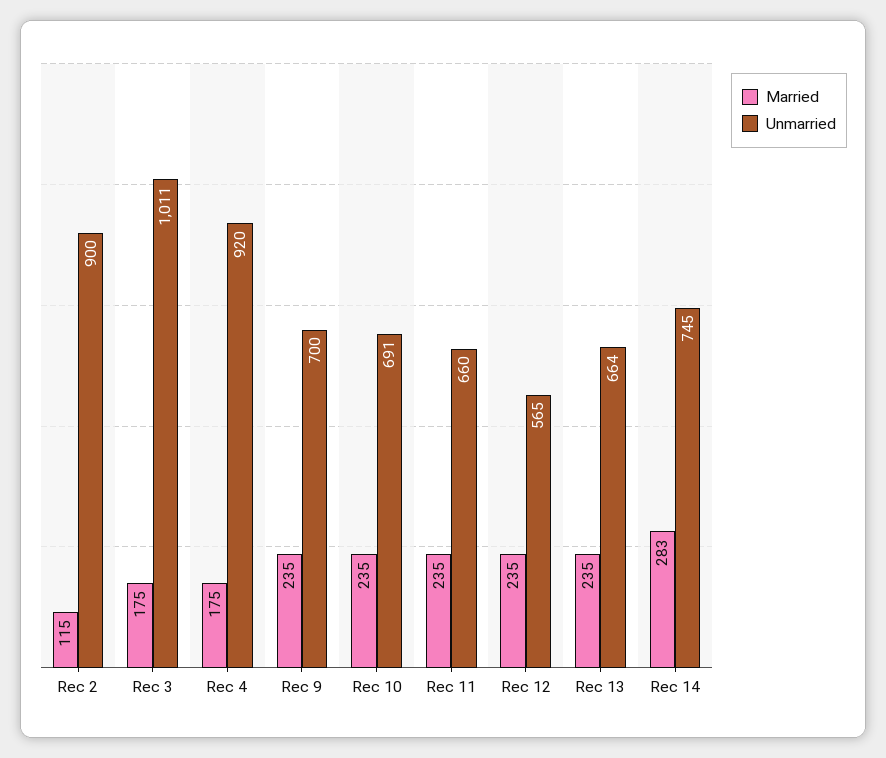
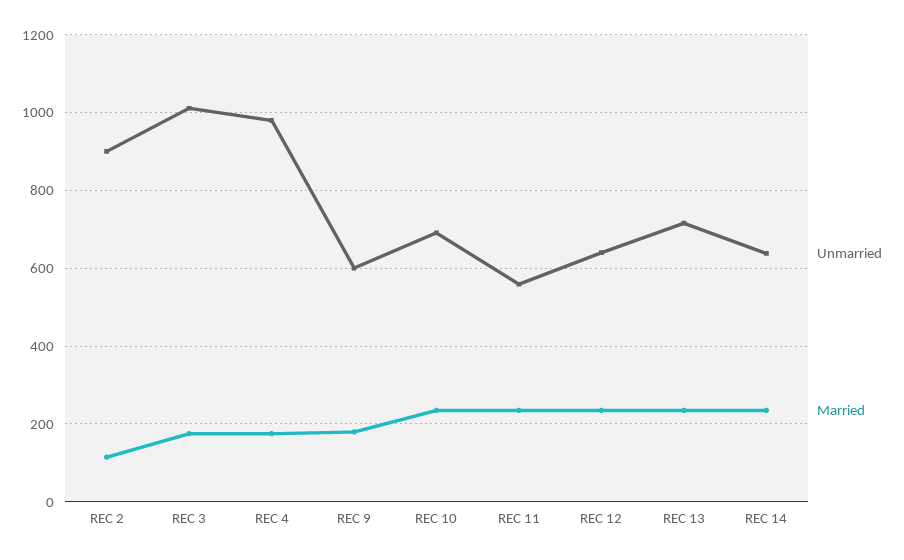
Unmarried, Rec 4: 920 -> 980
Married, Rec 9: 235 -> 180
Unmarried, Rec 9: 700 -> 600
Unmarried, Rec 11: 660 -> 560
Unmarried, Rec 12: 565 -> 640
Unmarried, Rec 13: 664 -> 720
Married, Rec 14: 283 -> 240
Unmarried, Rec 14: 745 -> 640

